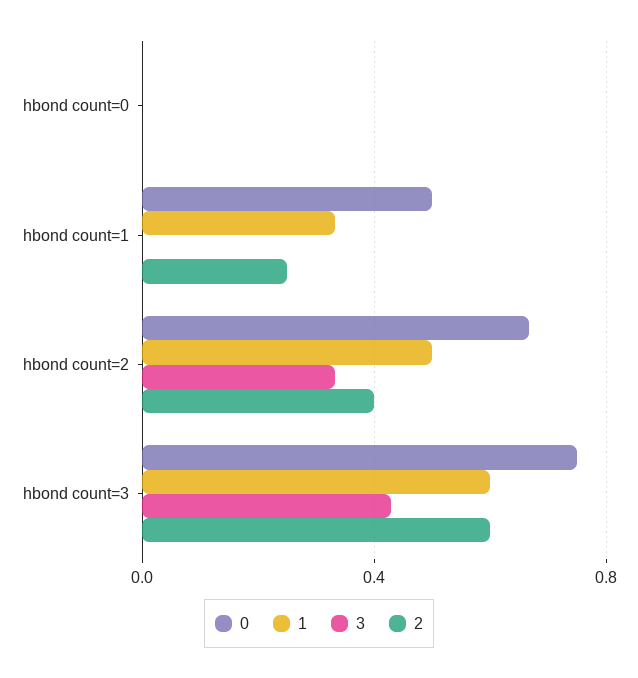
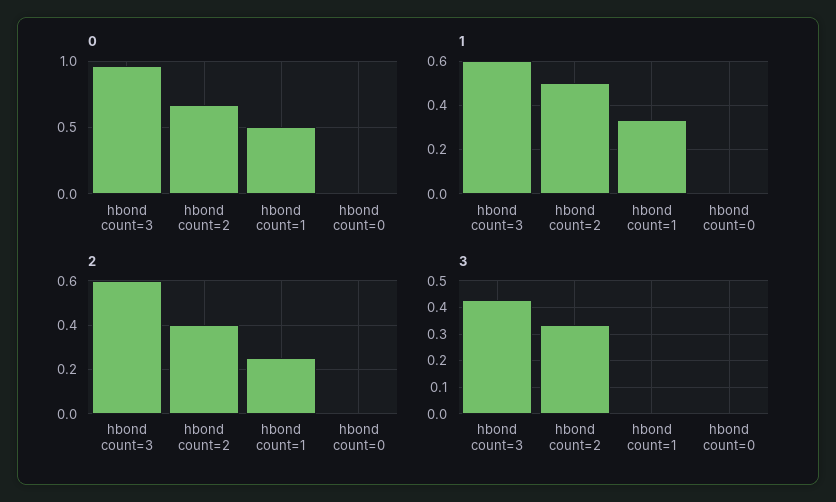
0, hbond count=3: 0.75 -> 0.95

